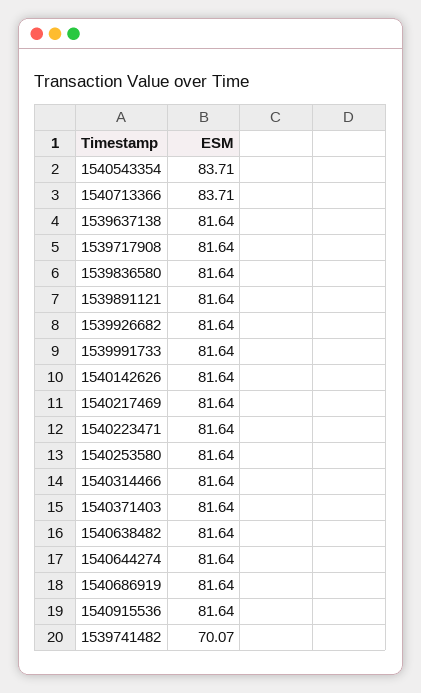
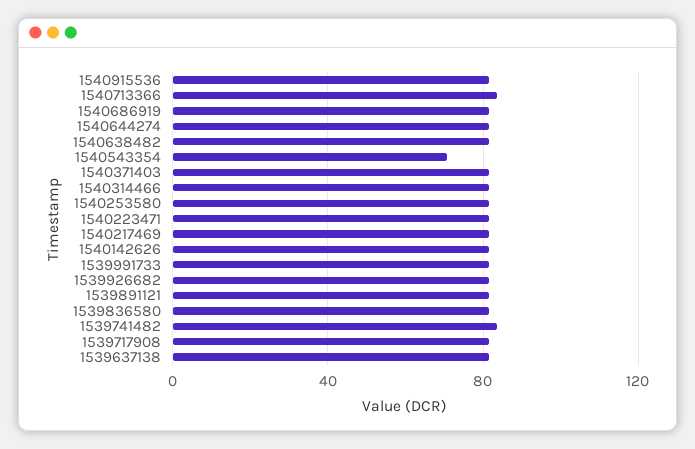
1540543354: 83.71 -> 70
1539741482: 70.07 -> 85

